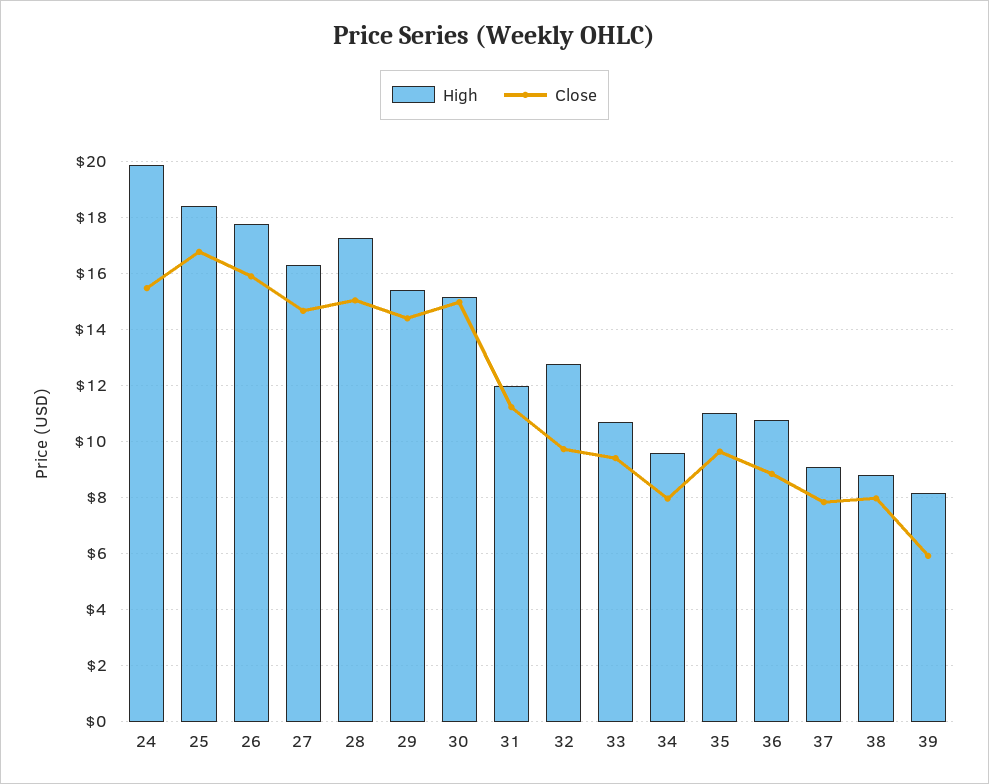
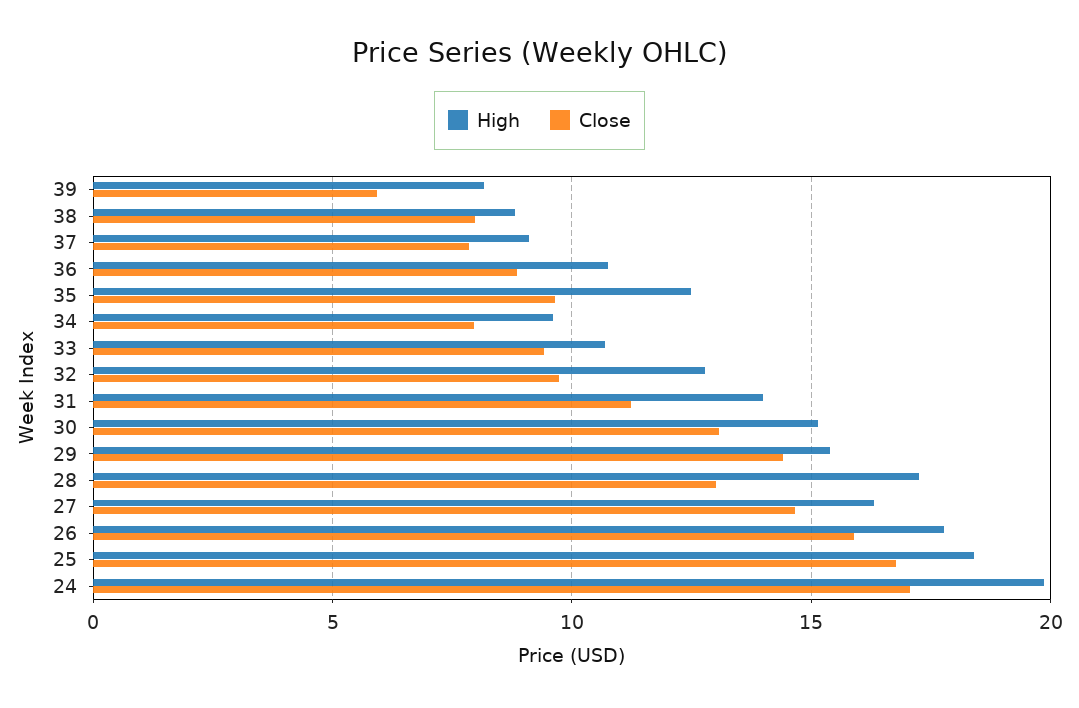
Close, 24: 15.5 -> 17
Close, 28: 15 -> 13
Close, 30: 15 -> 13
High, 31: 12 -> 14
High, 35: 11 -> 12.5

